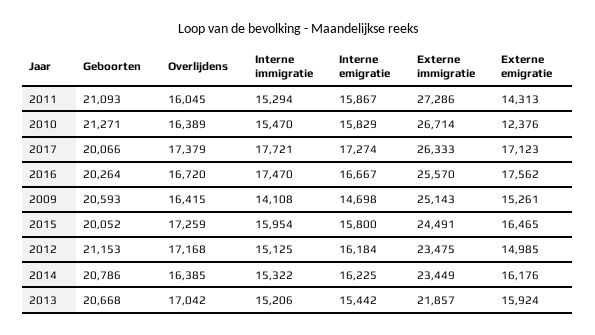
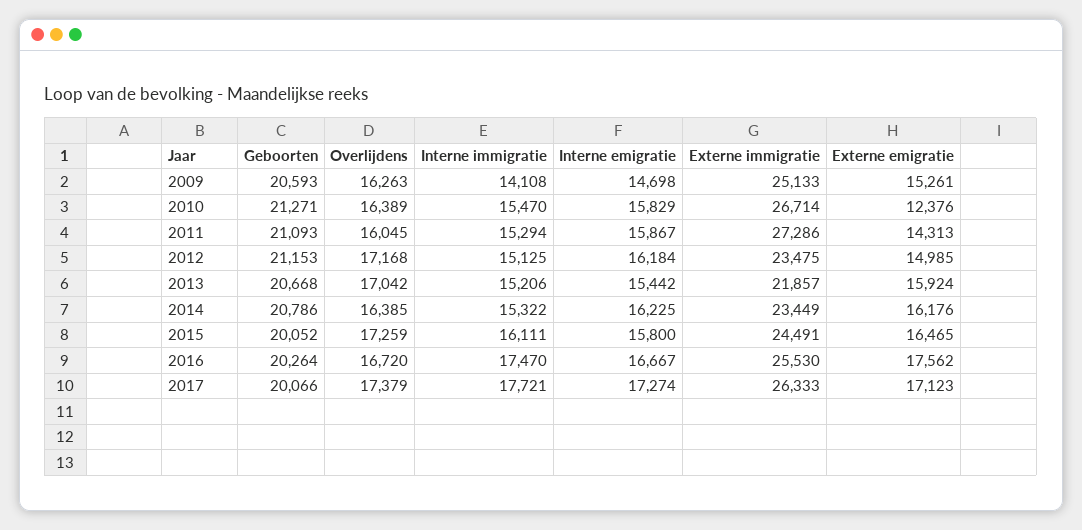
Externe immigratie, 2016: 25570 -> 25530
Overlijdens, 2009: 16415 -> 16263
Externe immigratie, 2009: 25143 -> 25133
Interne immigratie, 2015: 15954 -> 16111

